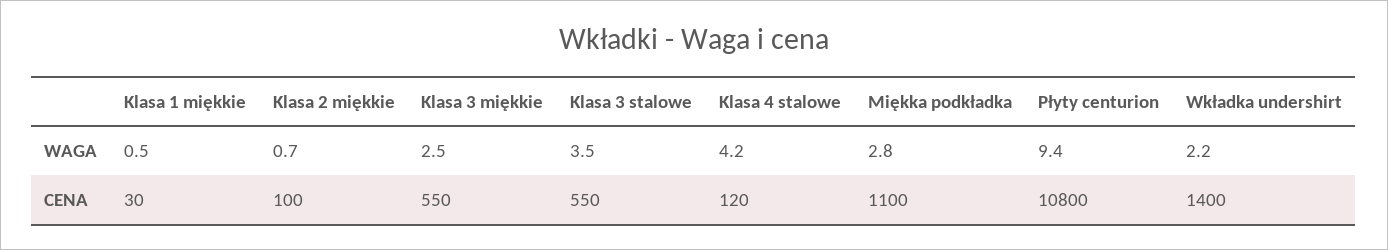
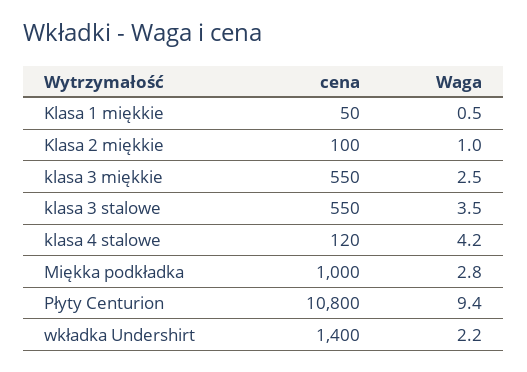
Klasa 2 miękkie, WAGA: 0.7 -> 1
Klasa 1 miękkie, CENA: 30 -> 50
Miękka podkładka, CENA: 1100 -> 1000

